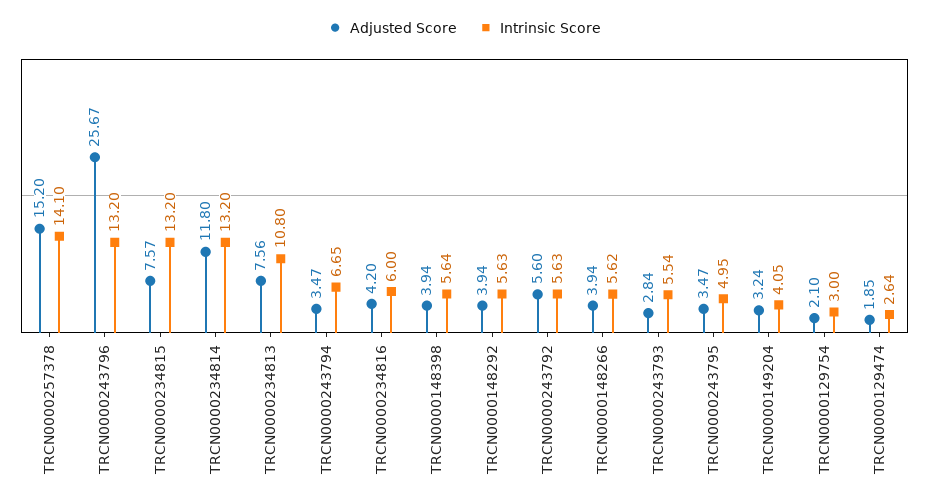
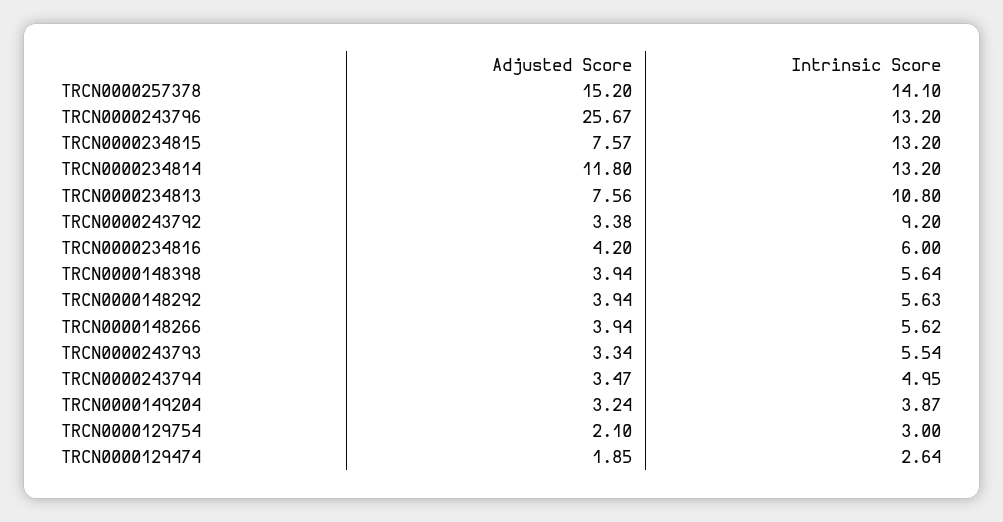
Intrinsic Score, TRCN0000243794: 6.65 -> 4.95
Adjusted Score, TRCN0000243792: 5.6 -> 3.38
Intrinsic Score, TRCN0000243792: 5.63 -> 9.2
Adjusted Score, TRCN0000243793: 2.84 -> 3.34
Adjusted Score, TRCN0000243795: 3.47 -> none
Intrinsic Score, TRCN0000243795: 4.95 -> none
Intrinsic Score, TRCN0000149204: 4.05 -> 3.87

